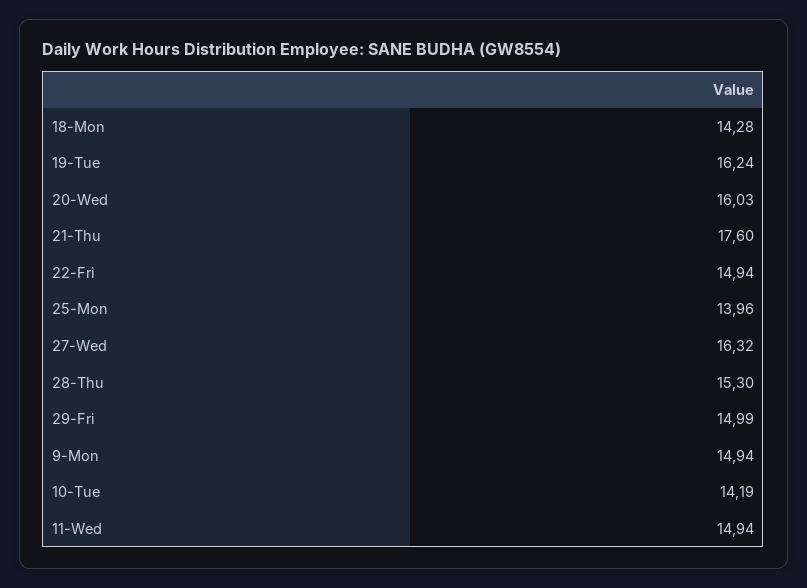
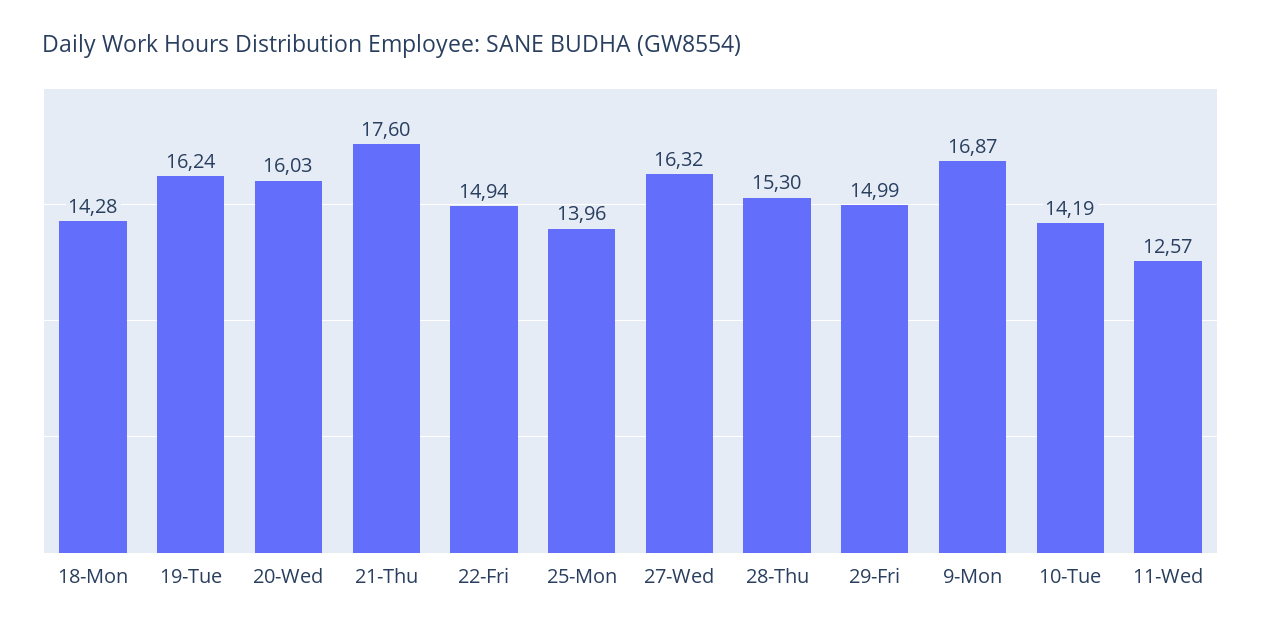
9-Mon: 14.94 -> 16.87
11-Wed: 14.94 -> 12.57

